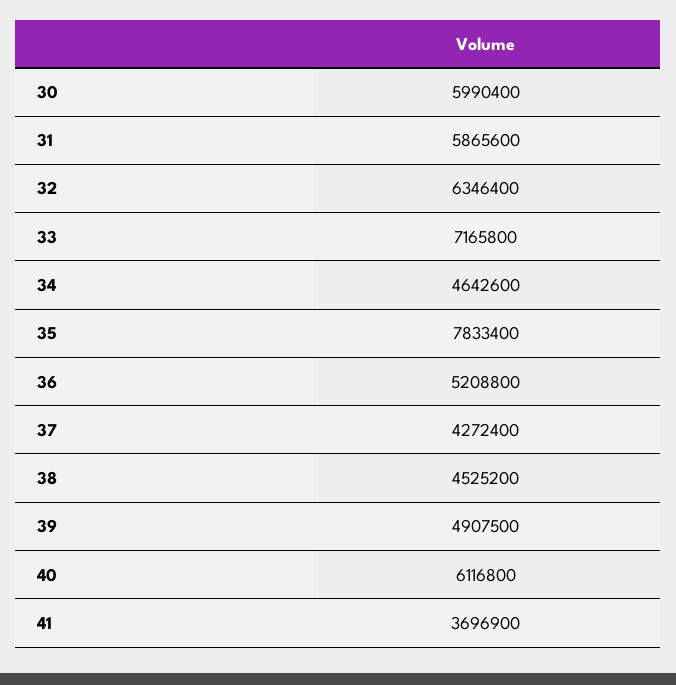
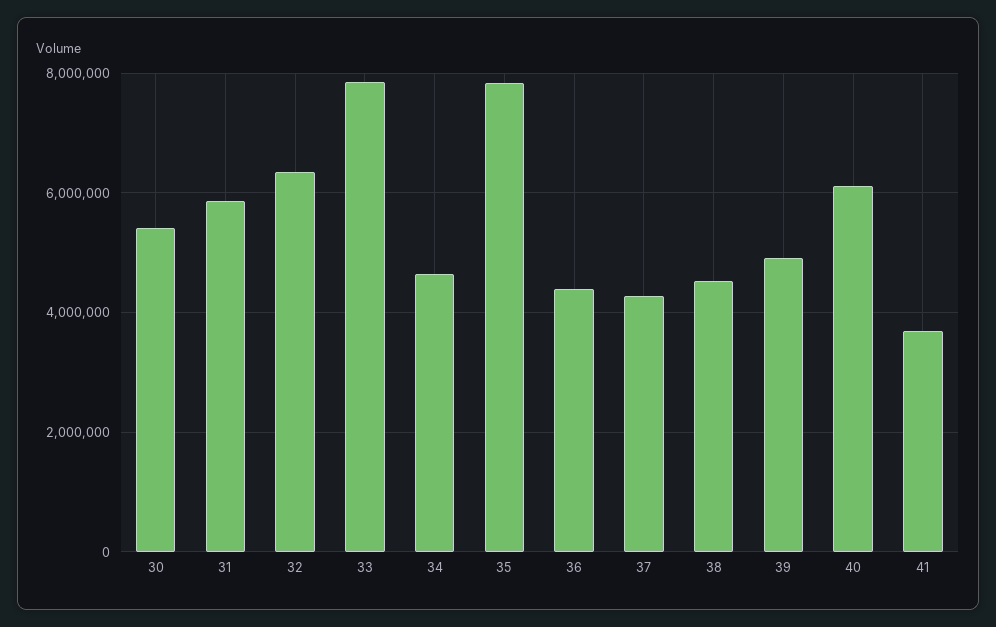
30: 5990400 -> 5400000
33: 7165800 -> 7800000
36: 5208800 -> 4400000

